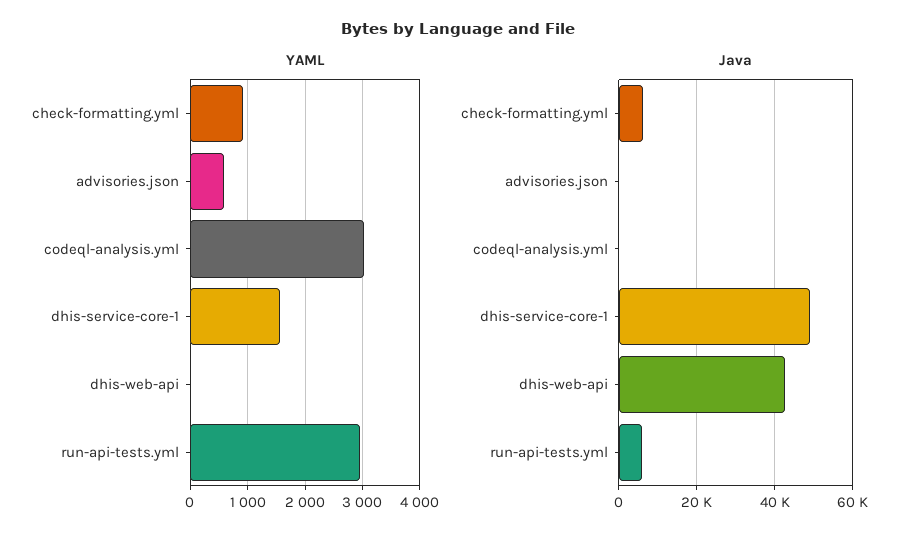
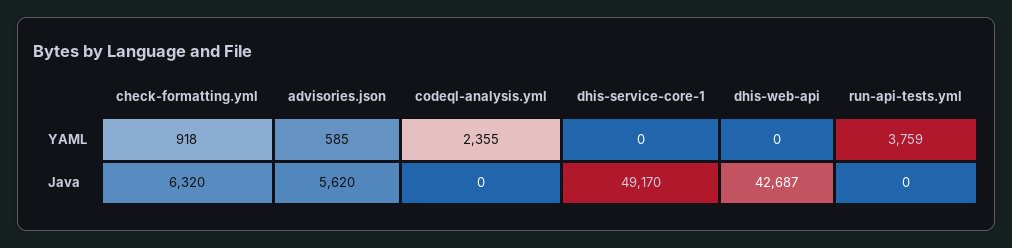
YAML, codeql-analysis.yml: 3000 -> 2355
YAML, dhis-service-core-1: 1600 -> 0
YAML, run-api-tests.yml: 3000 -> 3759
Java, advisories.json: 0 -> 5620
Java, run-api-tests.yml: 6000 -> 0

